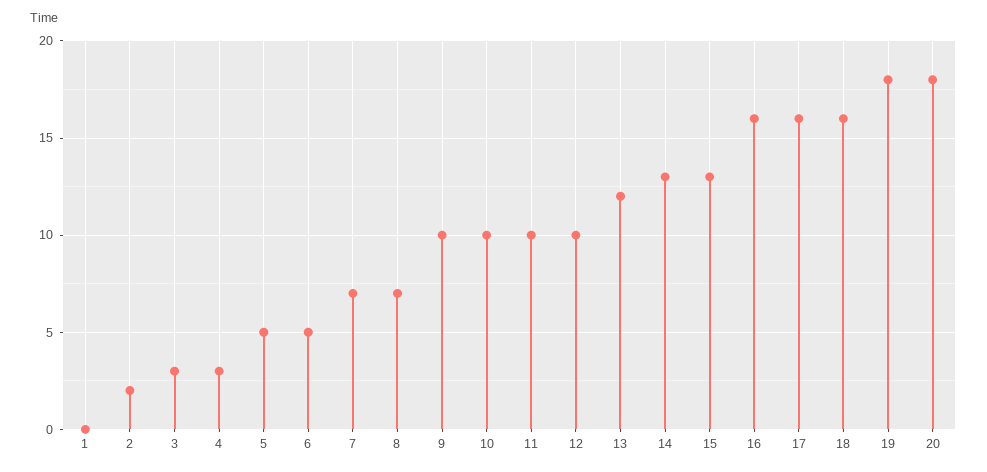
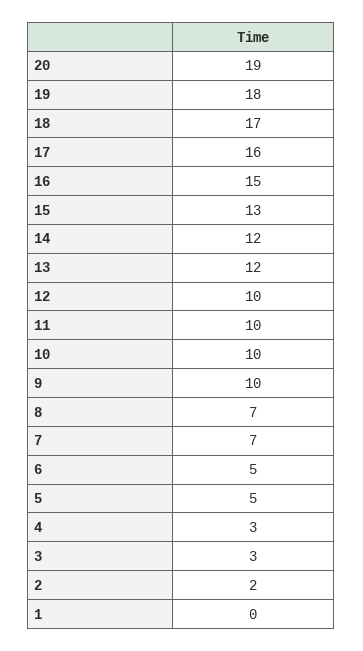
14: 13 -> 12
16: 16 -> 15
18: 16 -> 17
20: 18 -> 19

